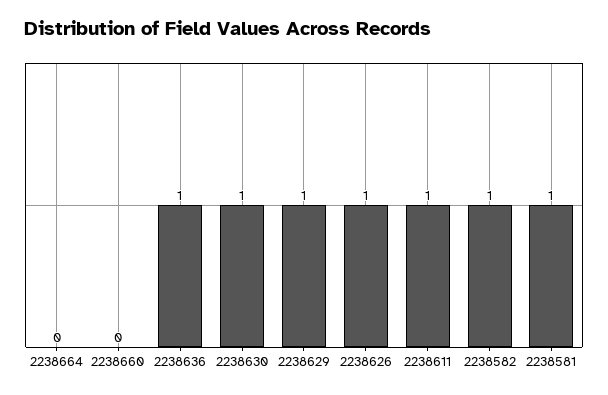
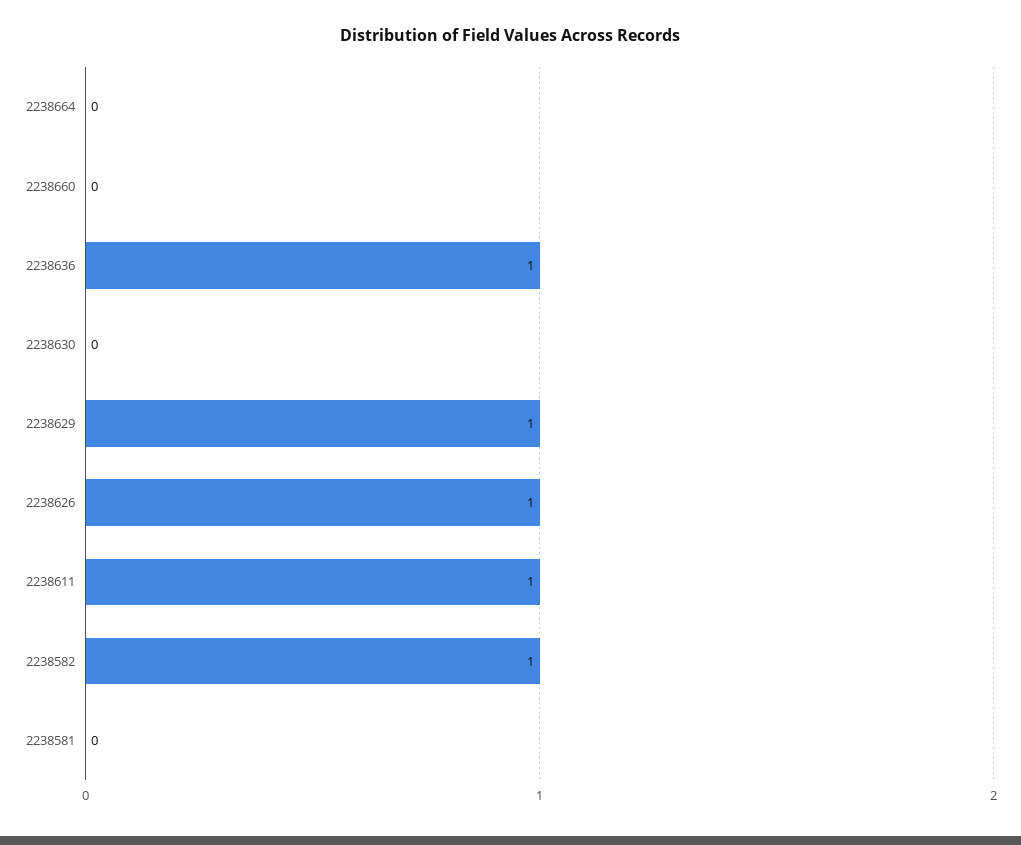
2238630: 1 -> 0
2238581: 1 -> 0

